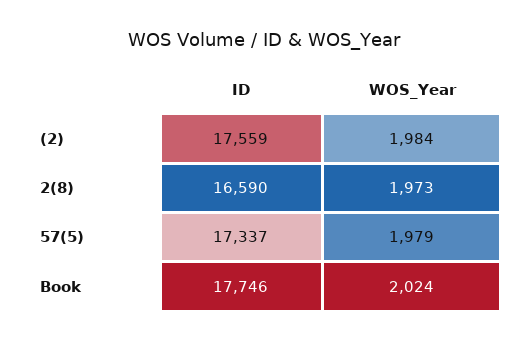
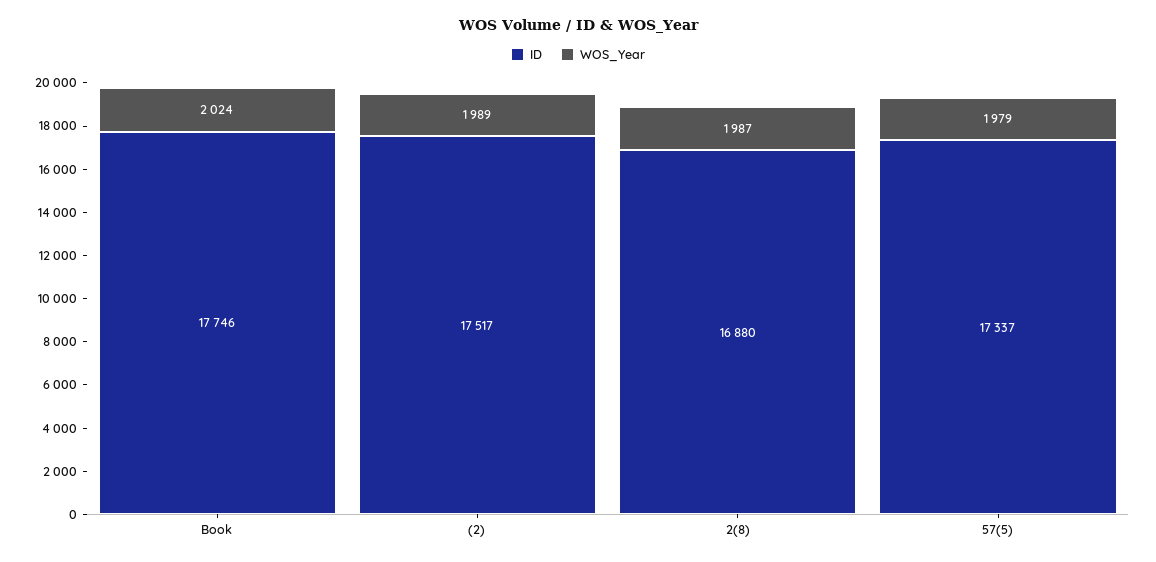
ID, (2): 17559 -> 17517
WOS_Year, (2): 1984 -> 1989
ID, 2(8): 16590 -> 16880
WOS_Year, 2(8): 1973 -> 1987

